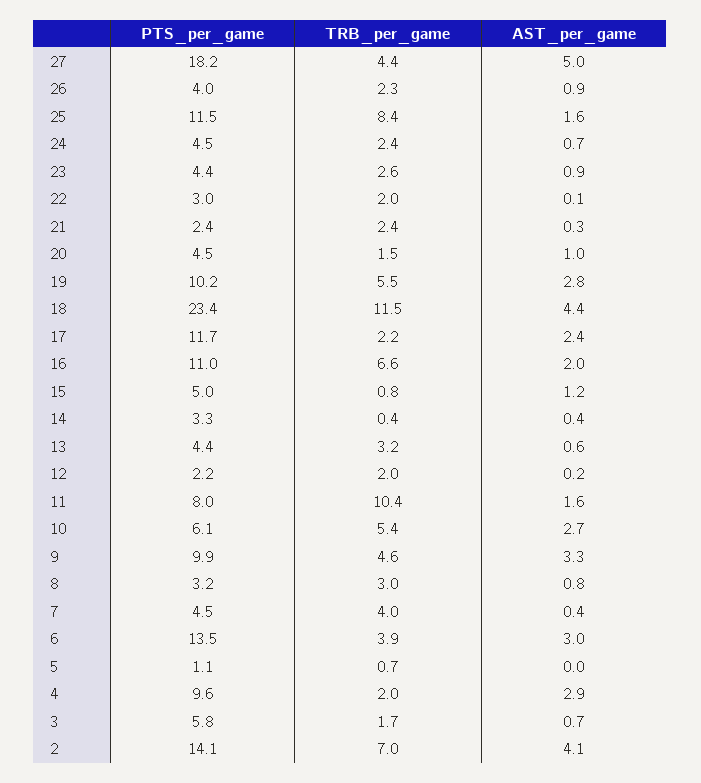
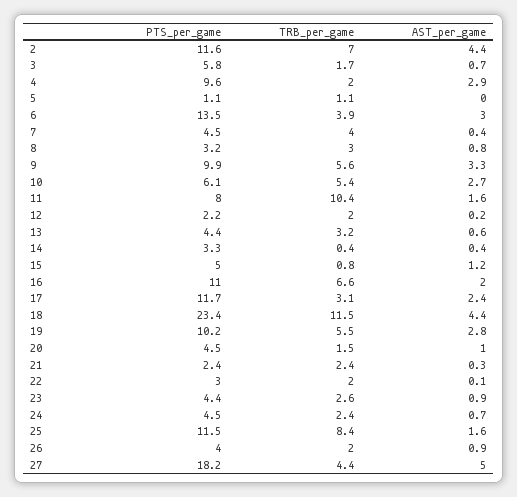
TRB_per_game, 26: 2.3 -> 2
TRB_per_game, 17: 2.2 -> 3.1
TRB_per_game, 9: 4.6 -> 5.6
TRB_per_game, 5: 0.7 -> 1.1
PTS_per_game, 2: 14.1 -> 11.6
AST_per_game, 2: 4.1 -> 4.4

